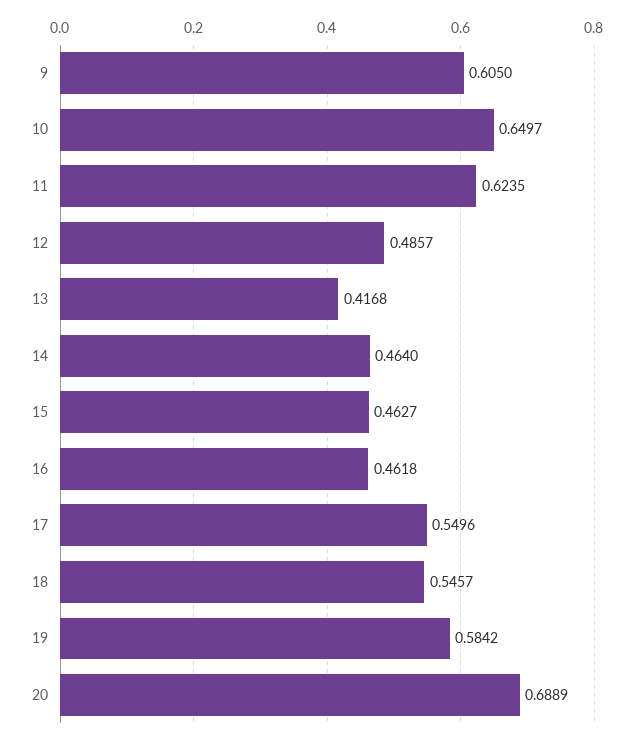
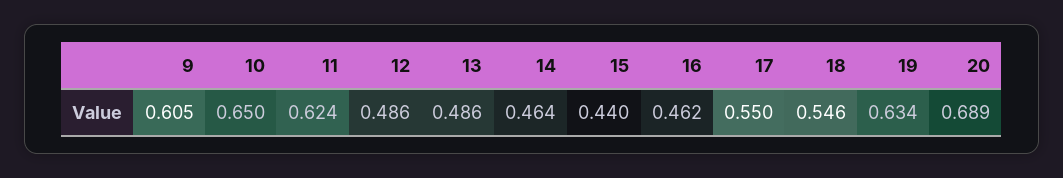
13: 0.4168 -> 0.486
15: 0.4627 -> 0.44
19: 0.5842 -> 0.634

